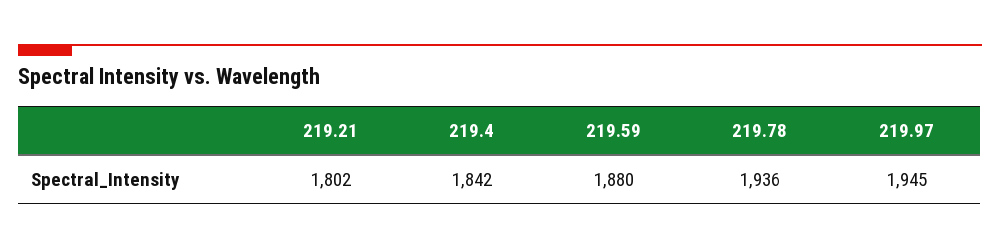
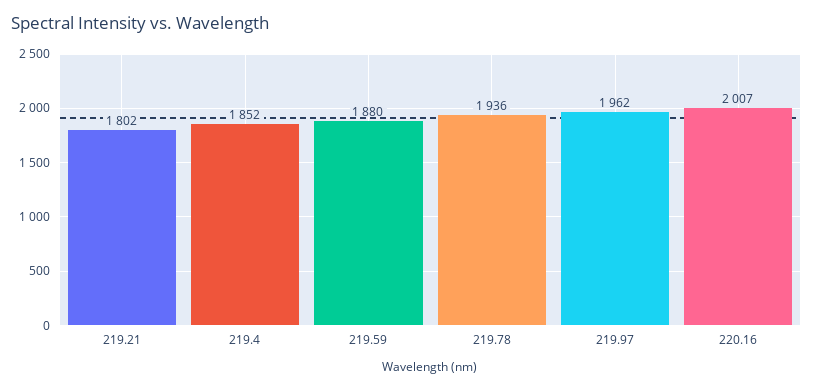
219.4: 1842 -> 1852
219.97: 1945 -> 1962
220.16: none -> 2007

